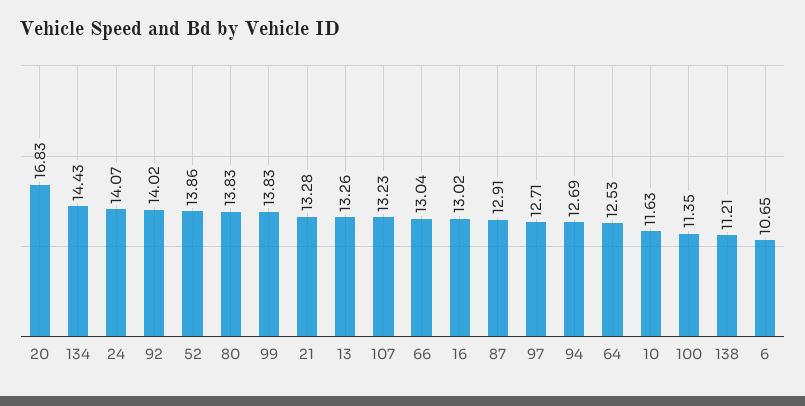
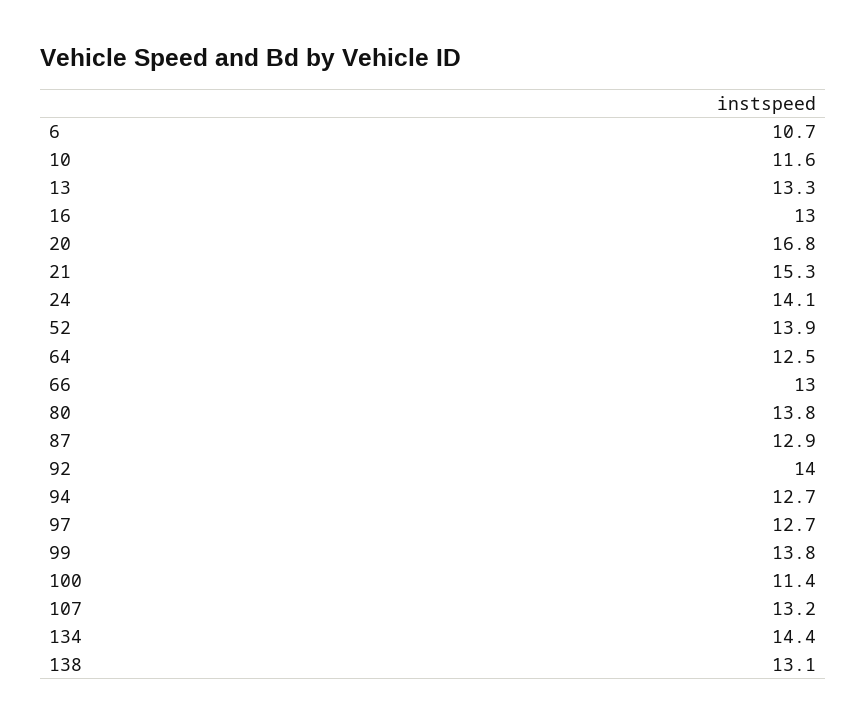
21: 13.28 -> 15.3
138: 11.21 -> 13.1

